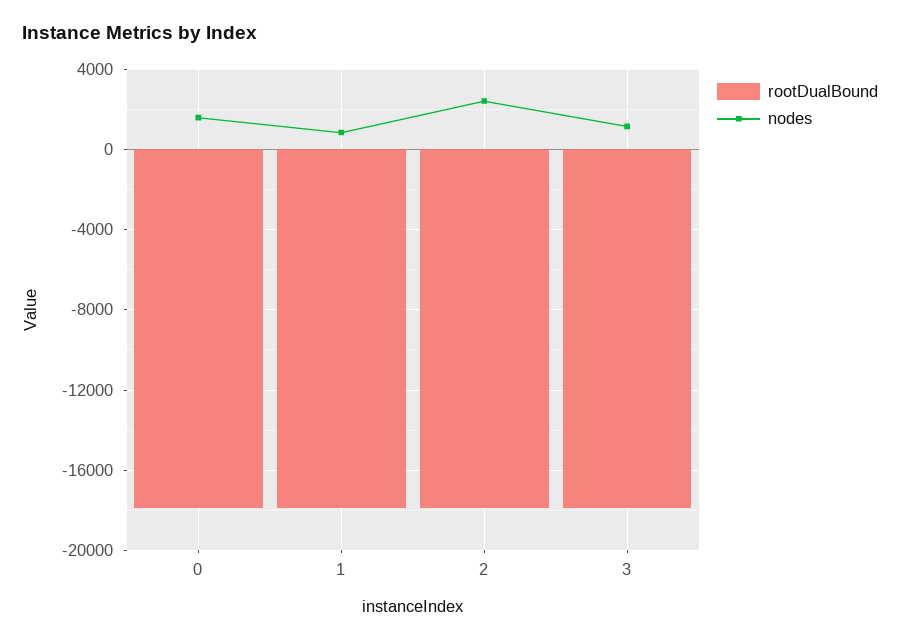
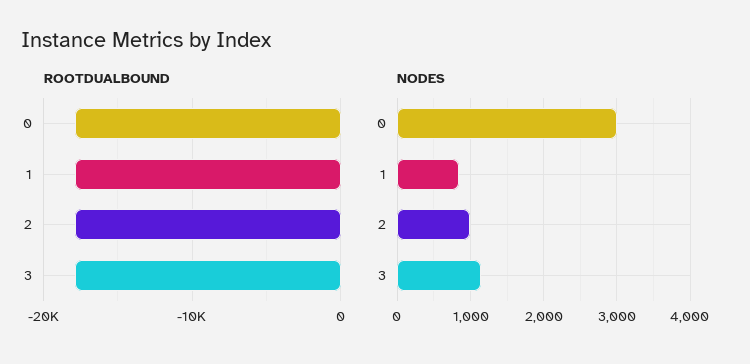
nodes, 0: 1500 -> 3000
nodes, 2: 2500 -> 1000

